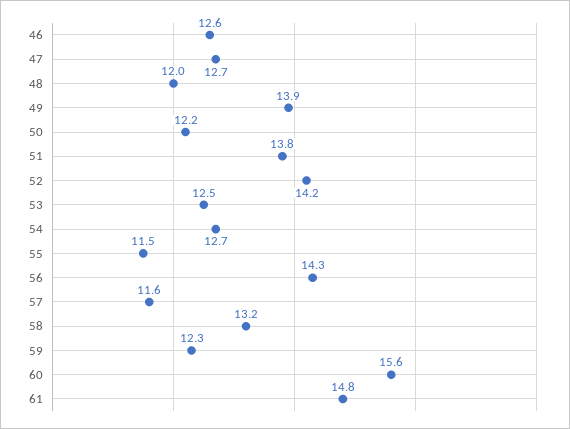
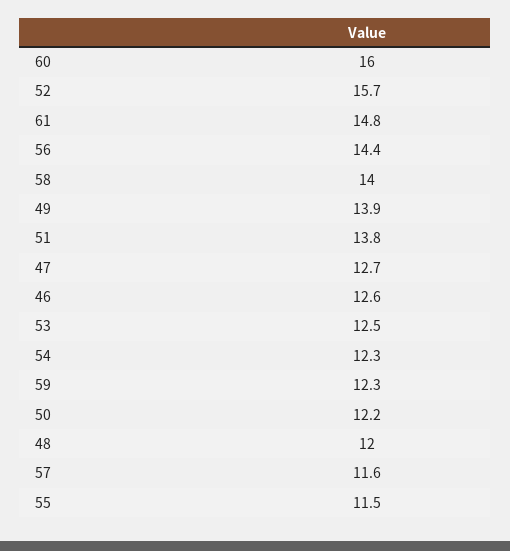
52: 14.2 -> 15.7
54: 12.7 -> 12.3
56: 14.3 -> 14.4
58: 13.2 -> 14
60: 15.6 -> 16

